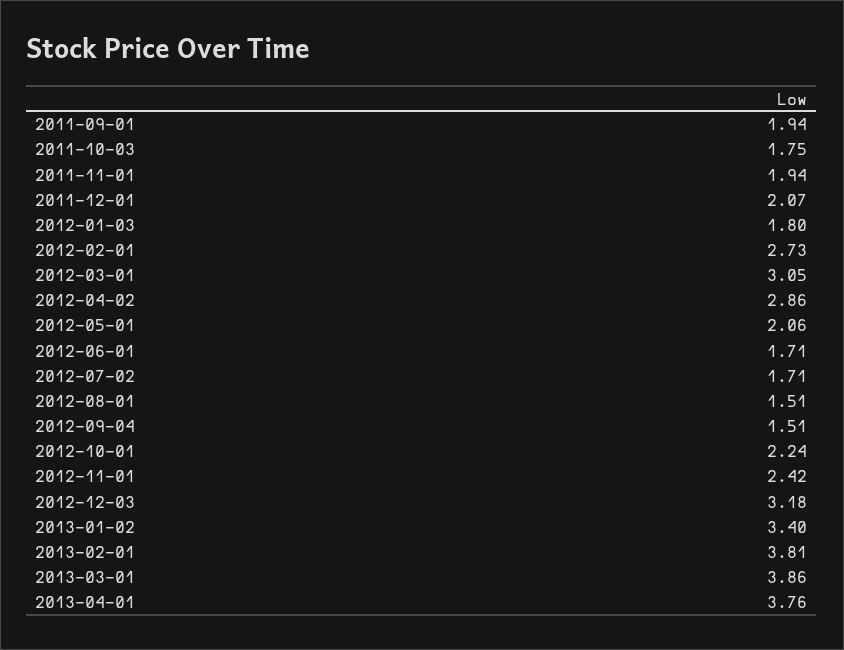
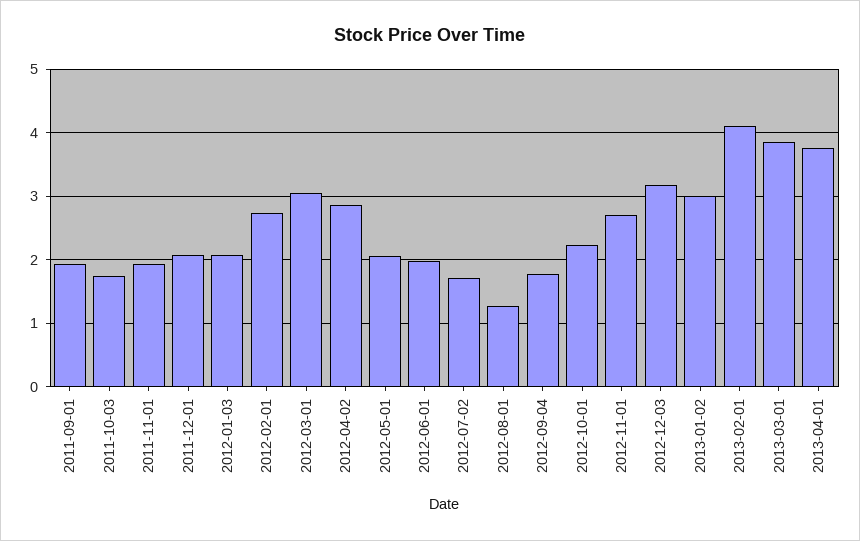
2012-01-03: 1.8 -> 2.1
2012-06-01: 1.71 -> 2
2012-08-01: 1.51 -> 1.3
2012-09-04: 1.51 -> 1.8
2012-11-01: 2.42 -> 2.7
2013-01-02: 3.4 -> 3
2013-02-01: 3.81 -> 4.1

